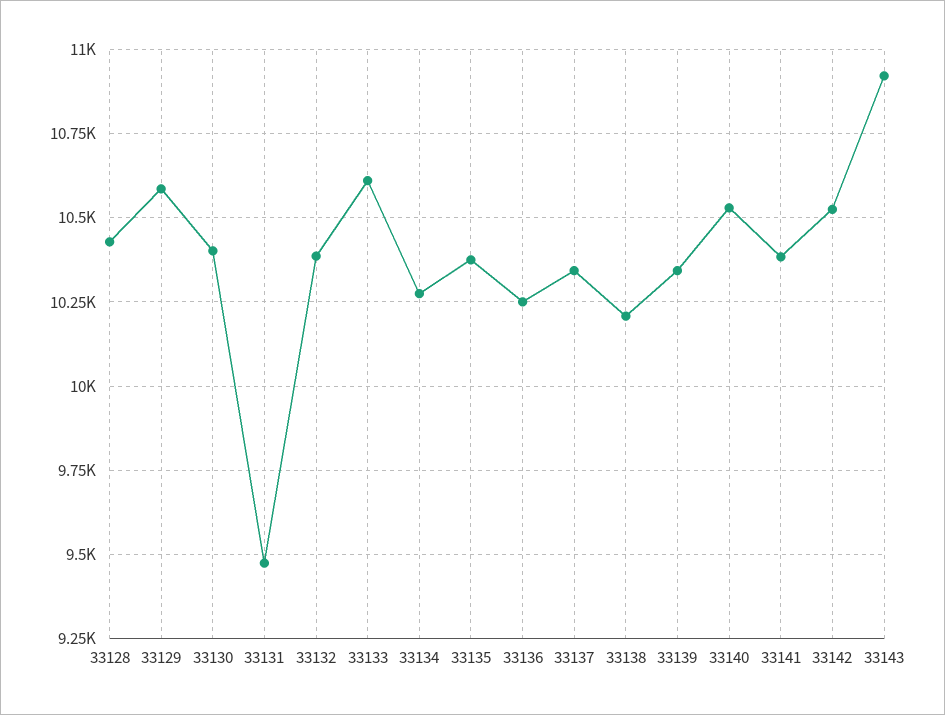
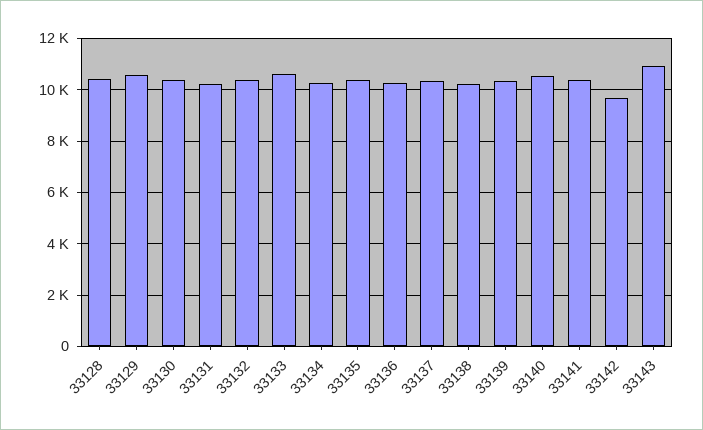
33131: 9475 -> 10250
33142: 10525 -> 9750

